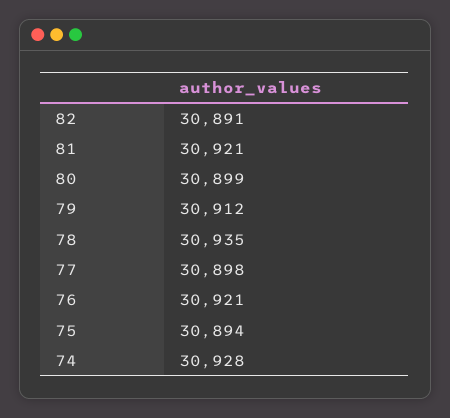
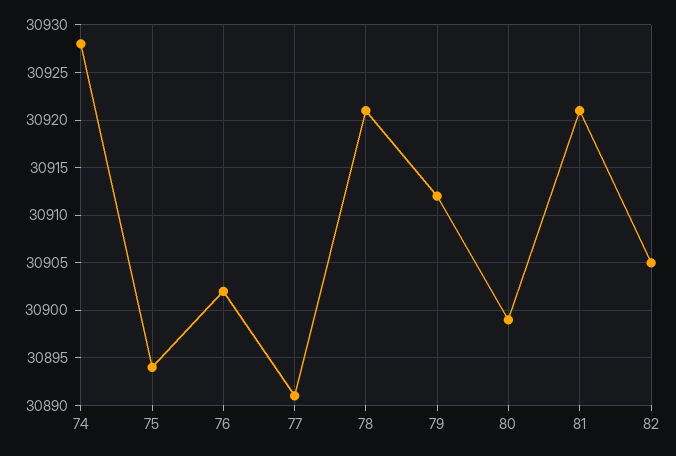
82: 30891 -> 30905
78: 30935 -> 30921
77: 30898 -> 30891
76: 30921 -> 30902

